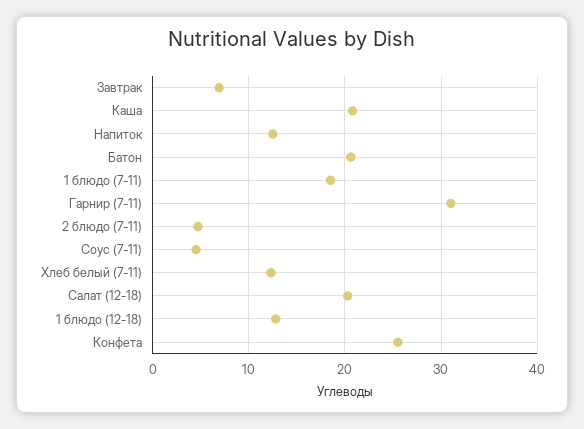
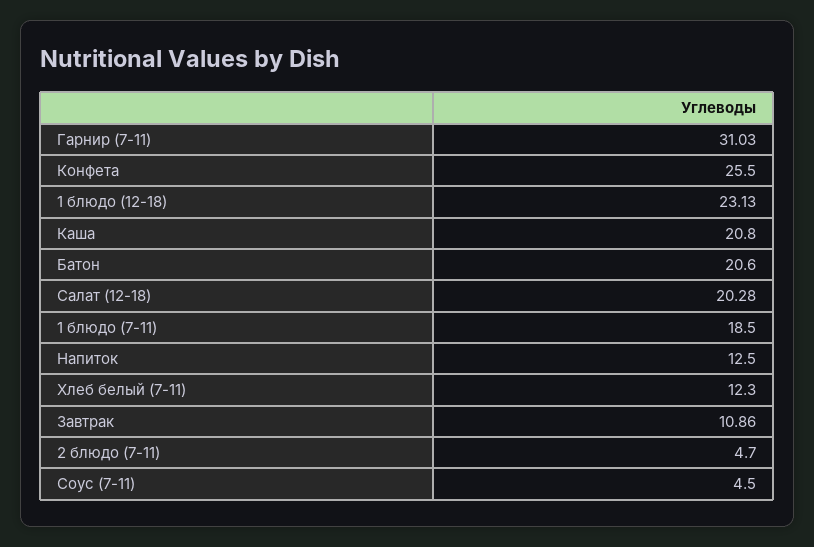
Завтрак: 7 -> 10.86
1 блюдо (12-18): 13 -> 23.13

